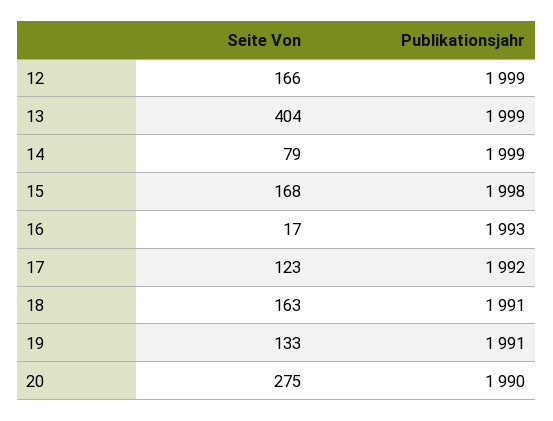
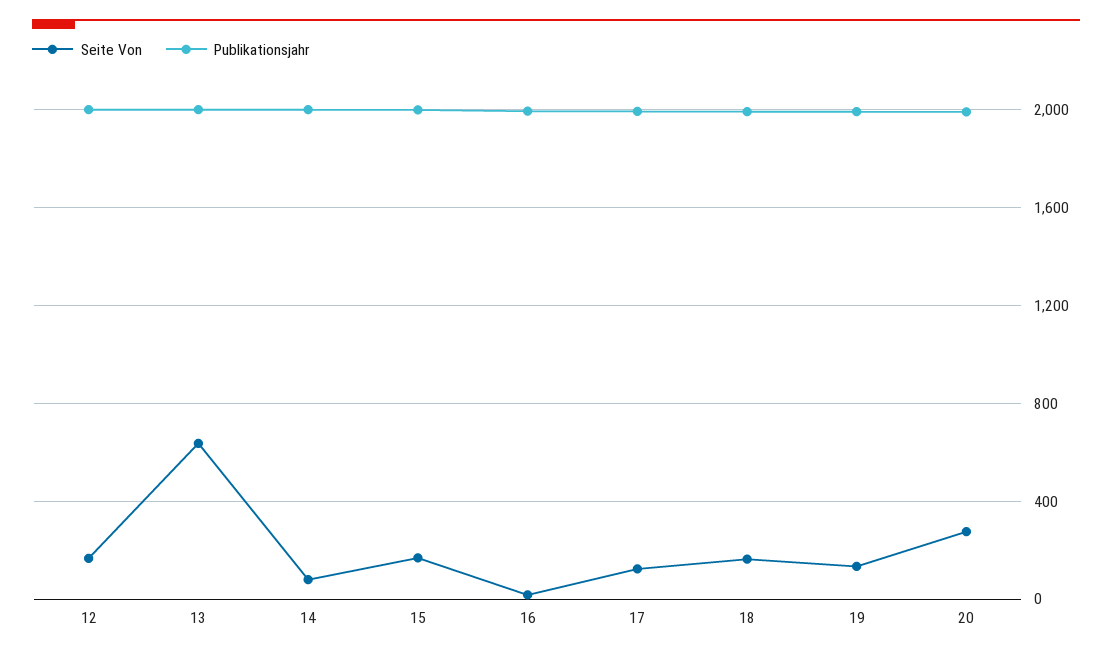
Seite Von, 13: 404 -> 650

